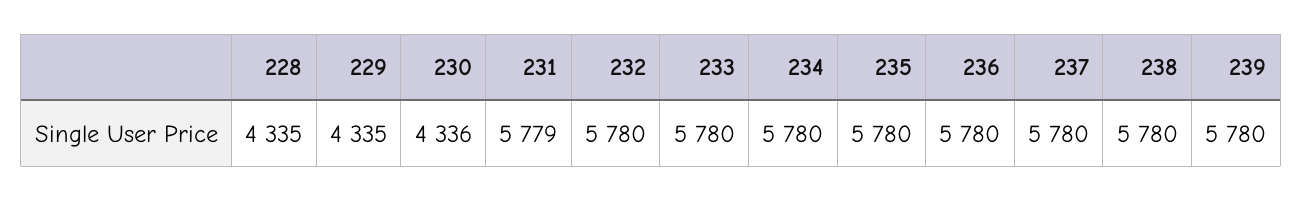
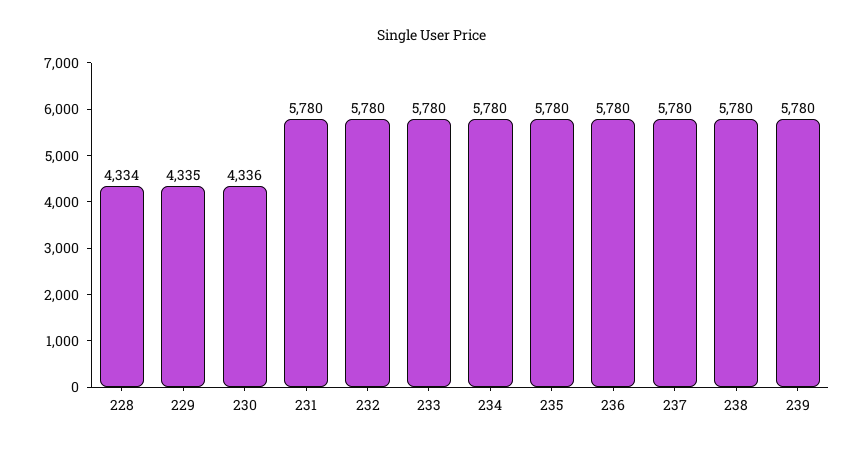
228: 4335 -> 4334
231: 5779 -> 5780

